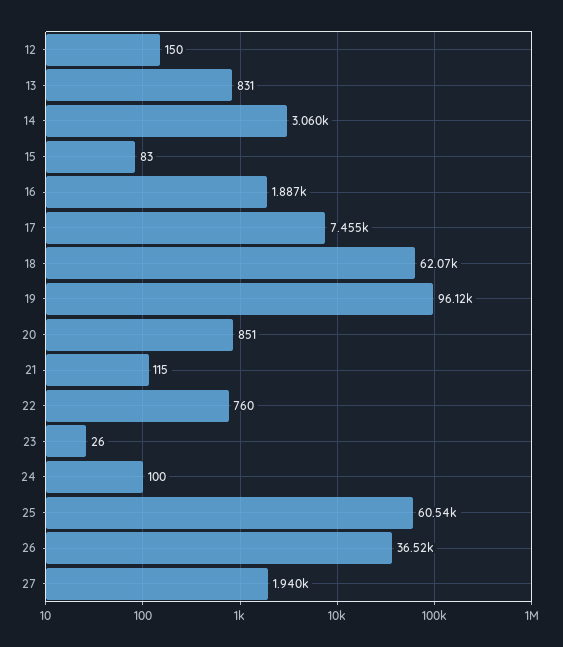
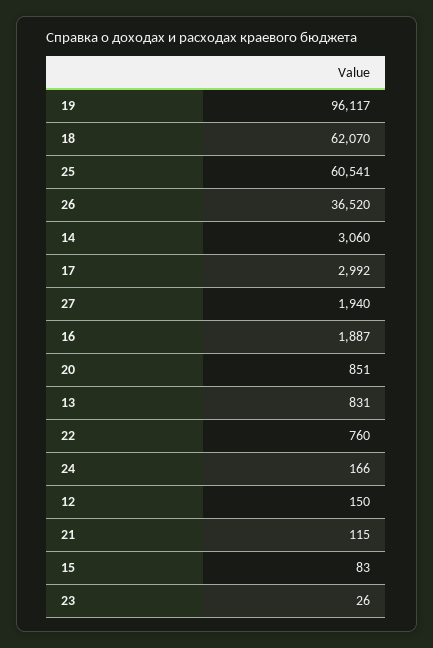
17: 7455 -> 2992
24: 100 -> 166

